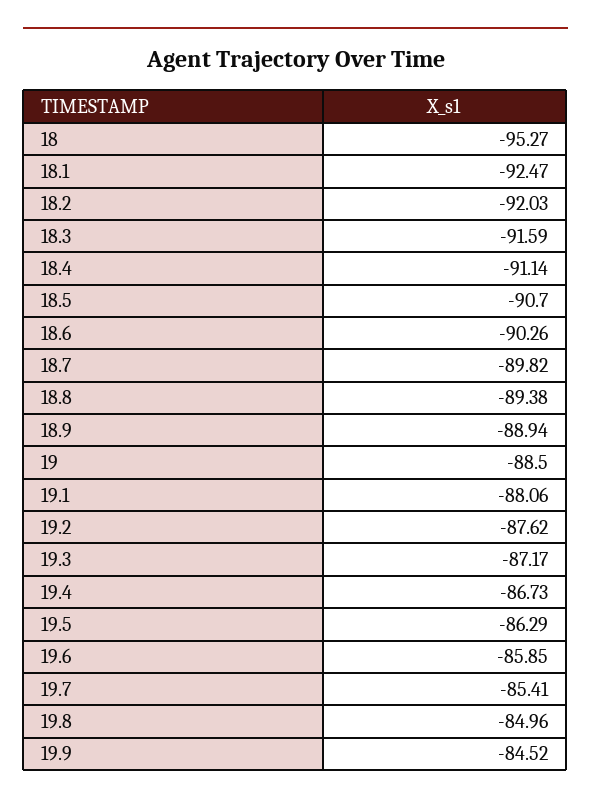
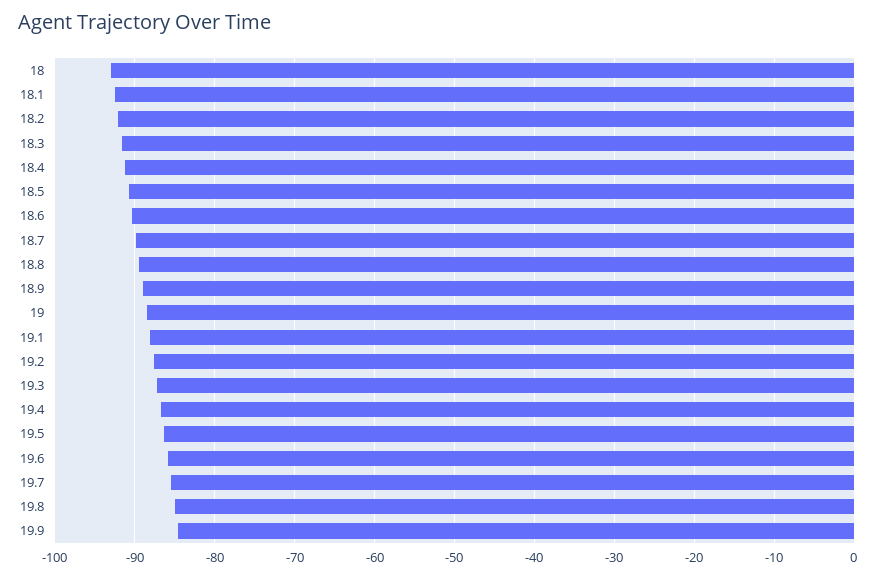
18: -95.27 -> -93

